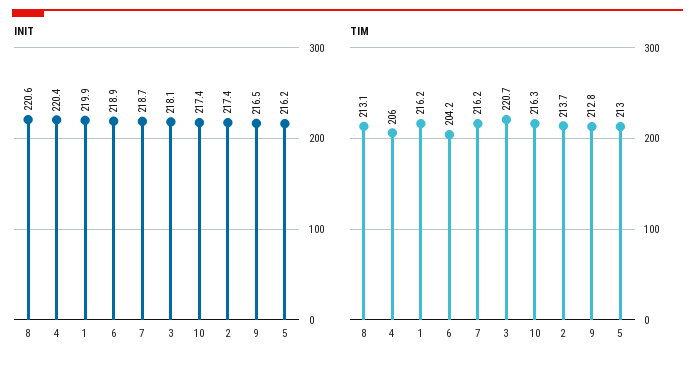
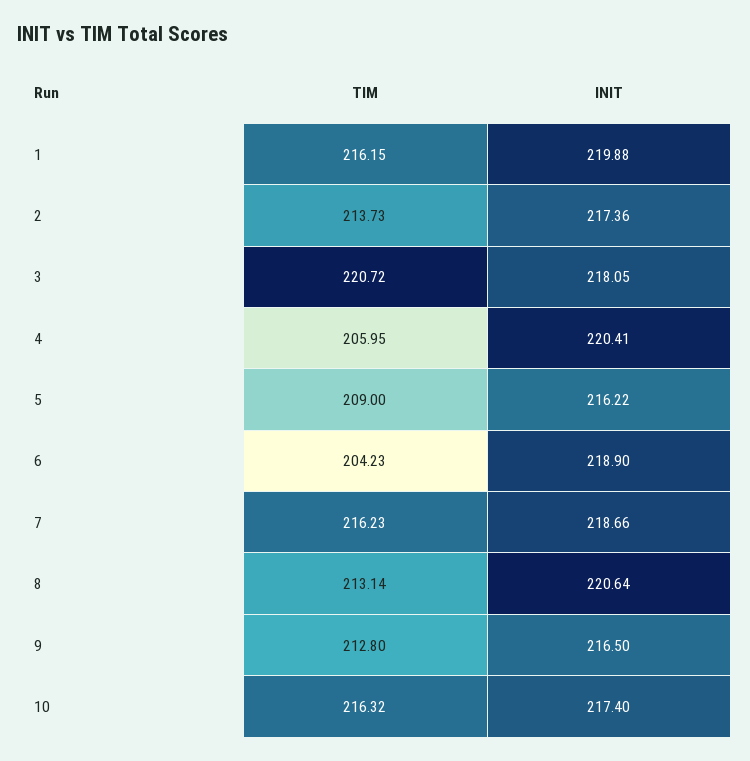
TIM, 5: 213 -> 209

